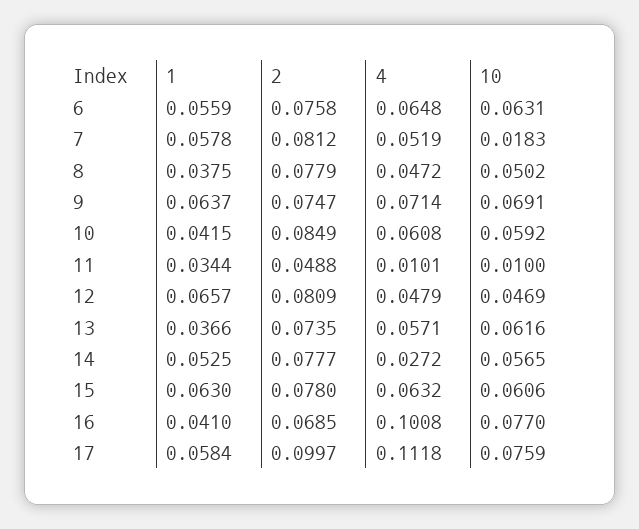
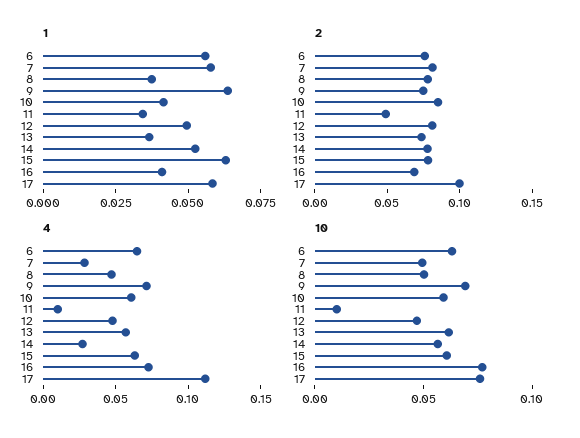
4, 7: 0.0519 -> 0.03
10, 7: 0.0183 -> 0.05
1, 12: 0.0657 -> 0.05
4, 16: 0.1008 -> 0.07

